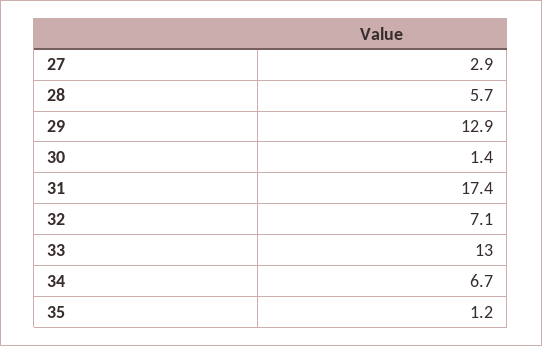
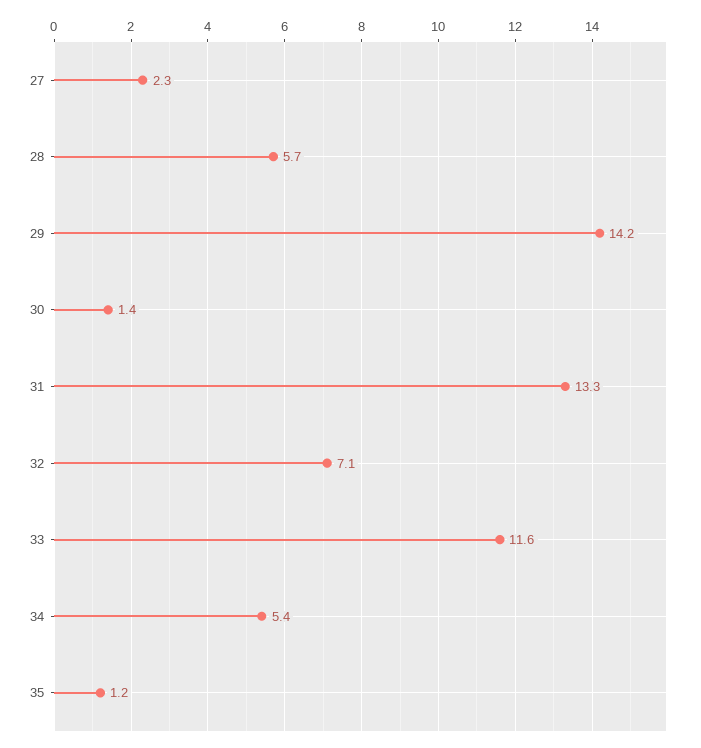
27: 2.9 -> 2.3
29: 12.9 -> 14.2
31: 17.4 -> 13.3
33: 13 -> 11.6
34: 6.7 -> 5.4

